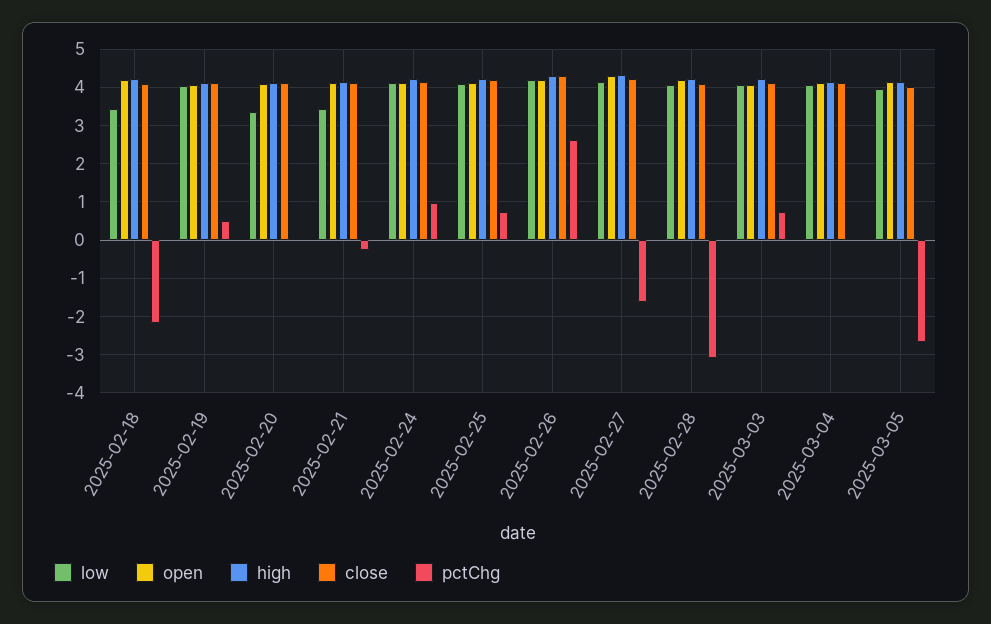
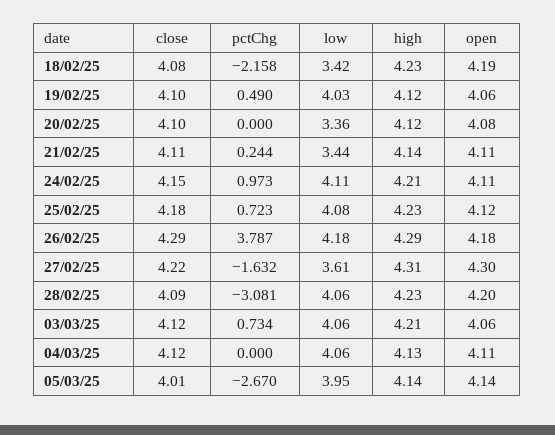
pctChg, 2025-02-21: -0.2 -> 0.244
pctChg, 2025-02-26: 2.6 -> 3.787
low, 2025-02-27: 4.2 -> 3.61

